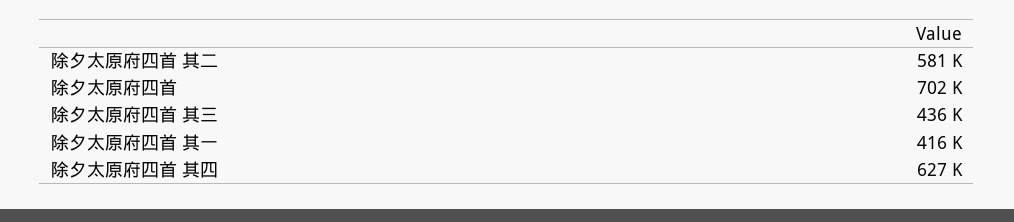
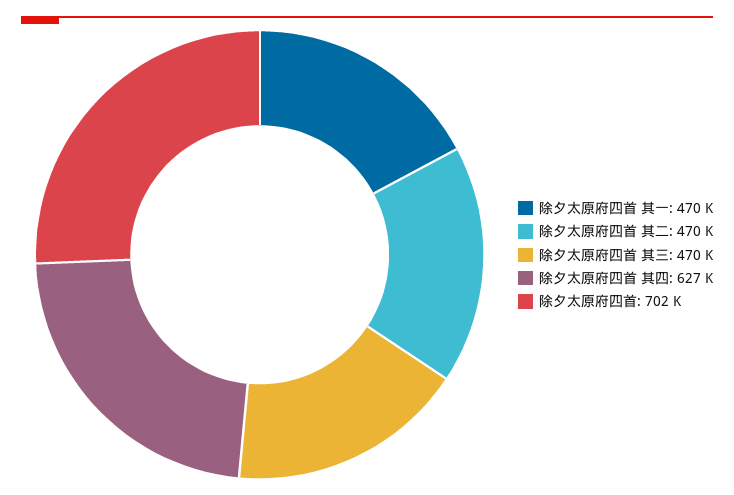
除夕太原府四首 其二: 581000 -> 470000
除夕太原府四首 其三: 436000 -> 470000
除夕太原府四首 其一: 416000 -> 470000

